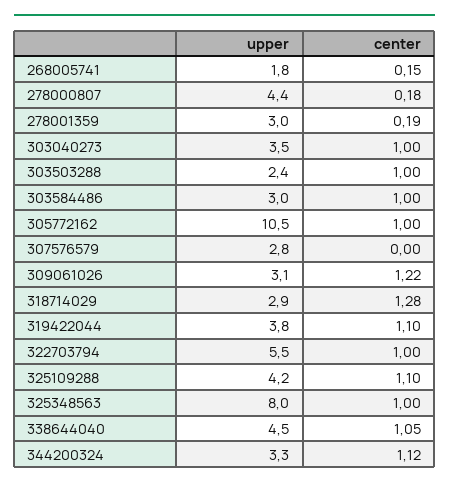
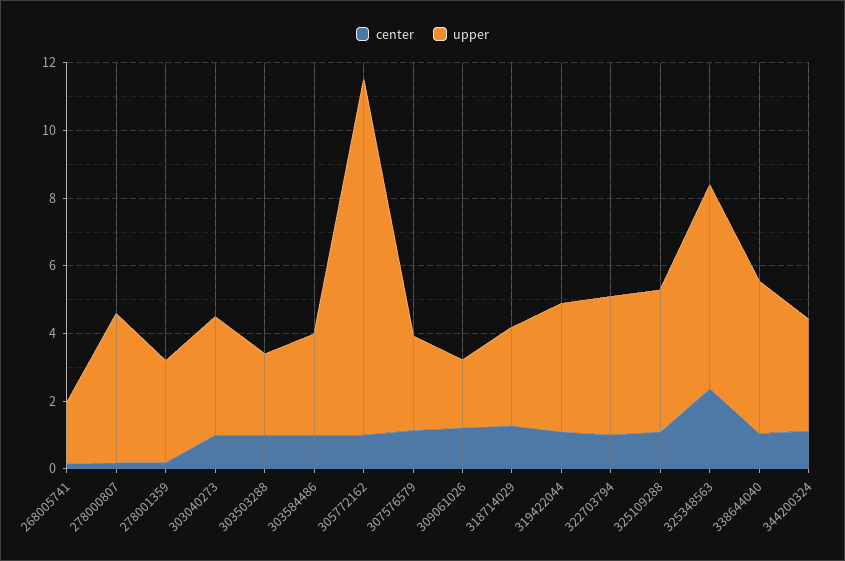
center, 307576579: 0 -> 1
upper, 309061026: 3.1 -> 2
upper, 322703794: 5.5 -> 4
upper, 325348563: 8 -> 6
center, 325348563: 1 -> 2.5

